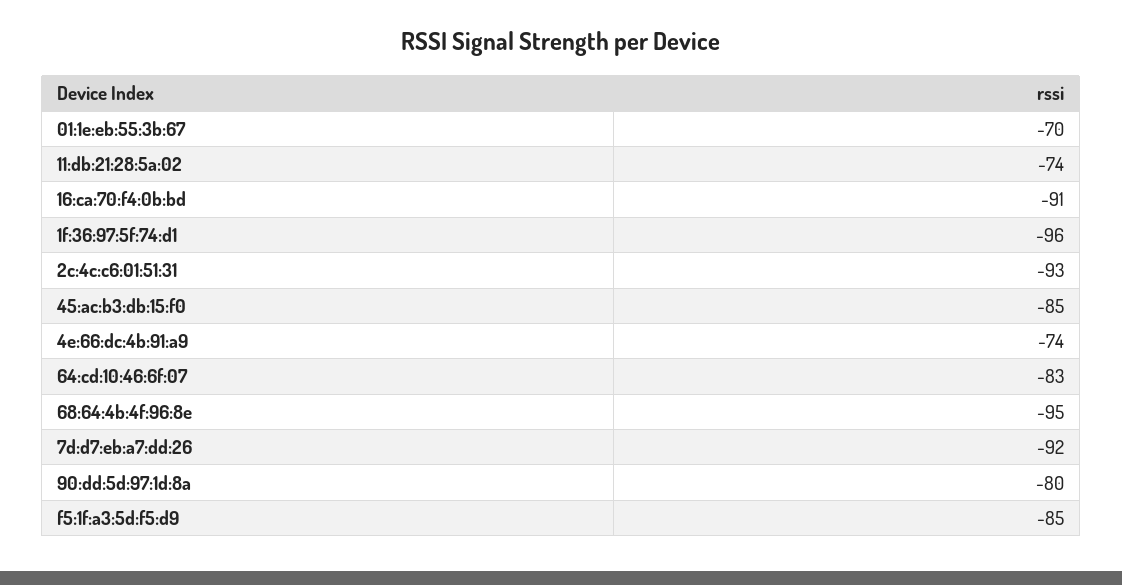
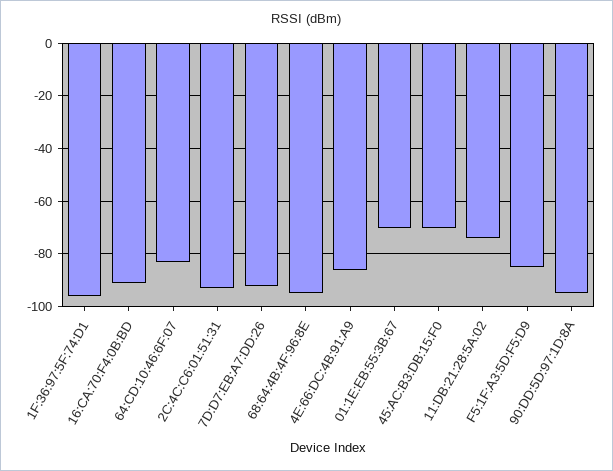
45:ac:b3:db:15:f0: -85 -> -70
4e:66:dc:4b:91:a9: -74 -> -85
90:dd:5d:97:1d:8a: -80 -> -95

